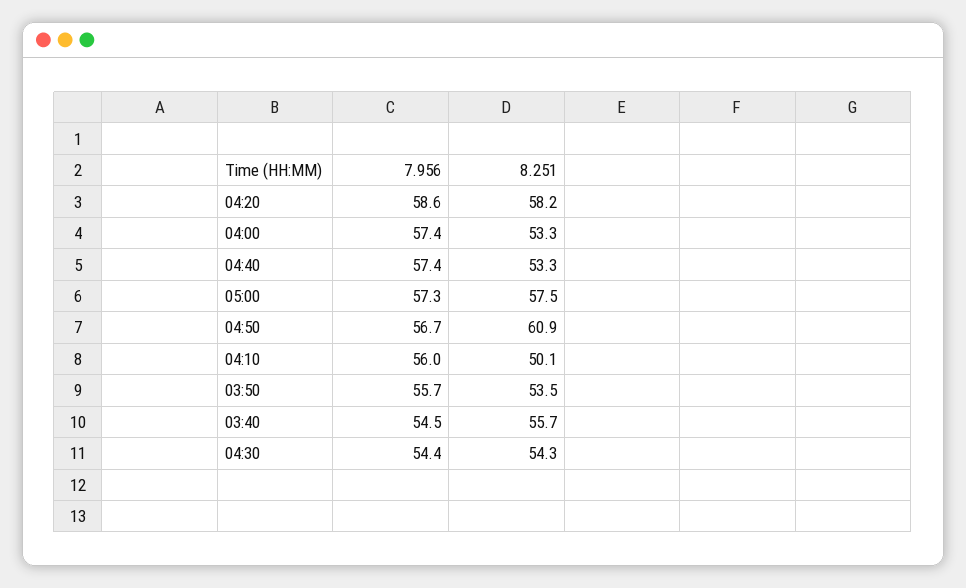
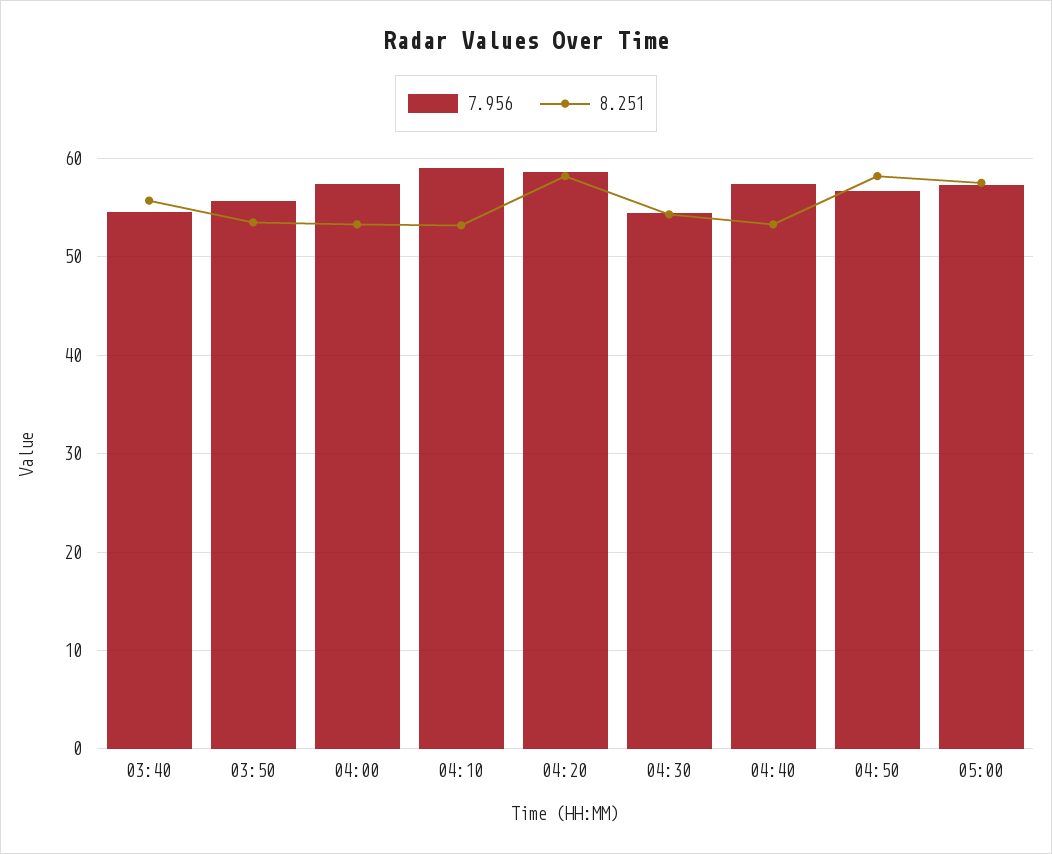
8.251, 04:50: 60.9 -> 58
7.956, 04:10: 56 -> 59
8.251, 04:10: 50.1 -> 53

